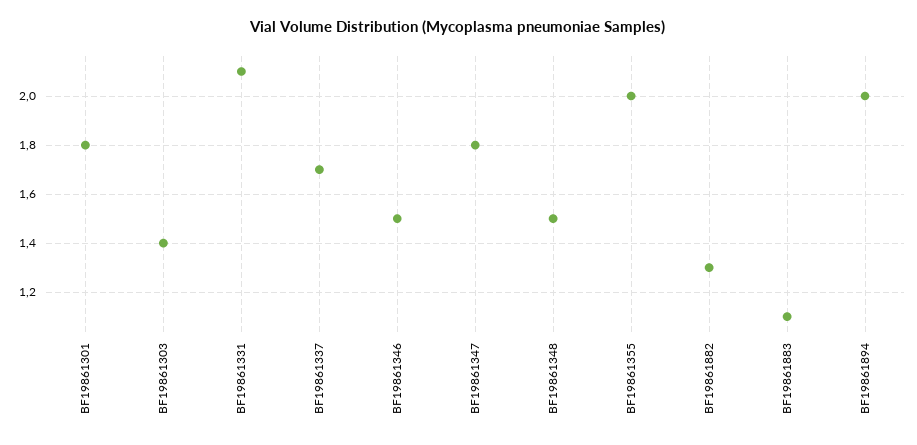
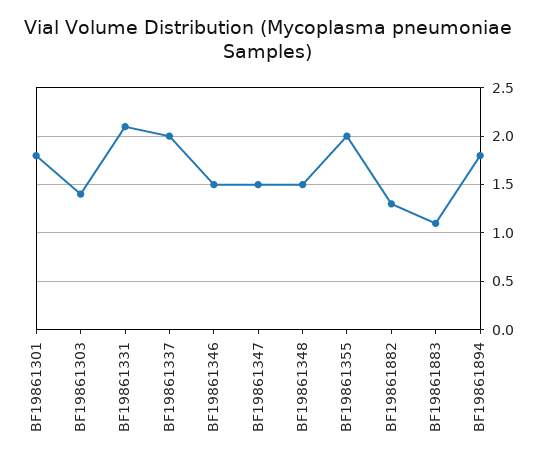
BF19861337: 1.7 -> 2
BF19861347: 1.8 -> 1.5
BF19861894: 2 -> 1.8

